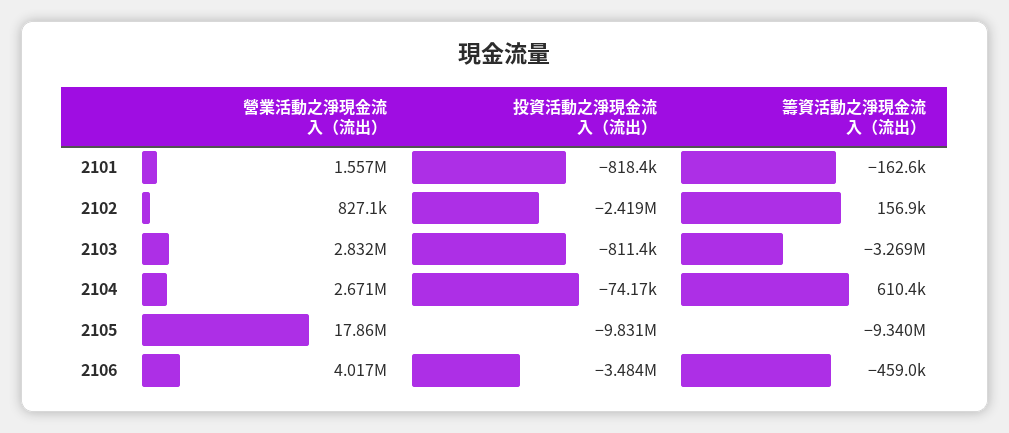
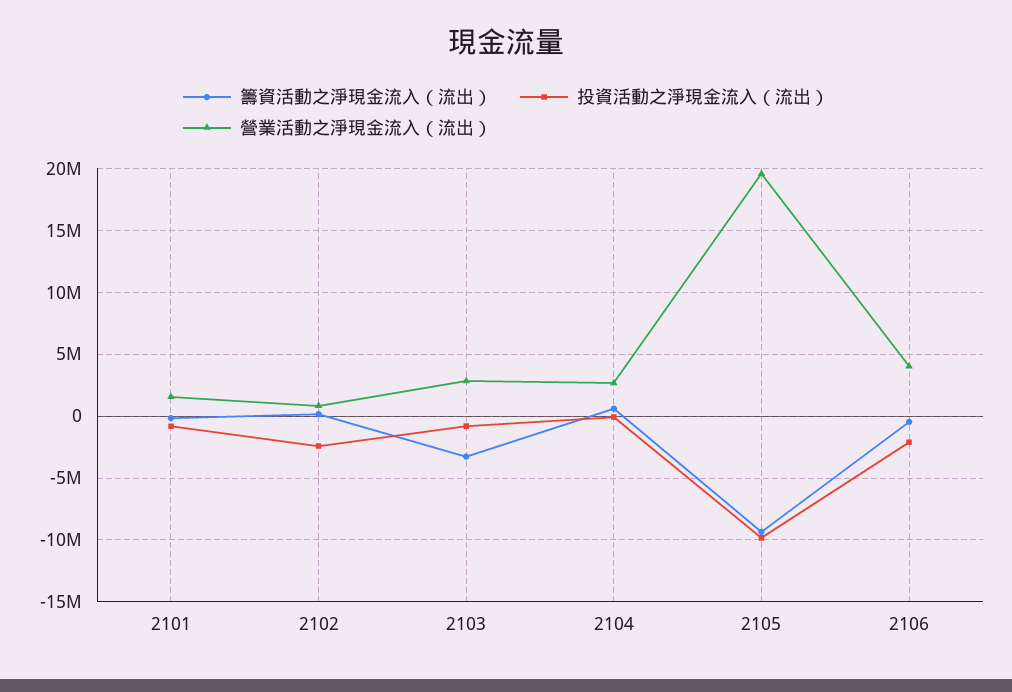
營業活動之淨現金流入（流出）, 2105: 17860000 -> 19500000
投資活動之淨現金流入（流出）, 2106: -3484000 -> -2000000

